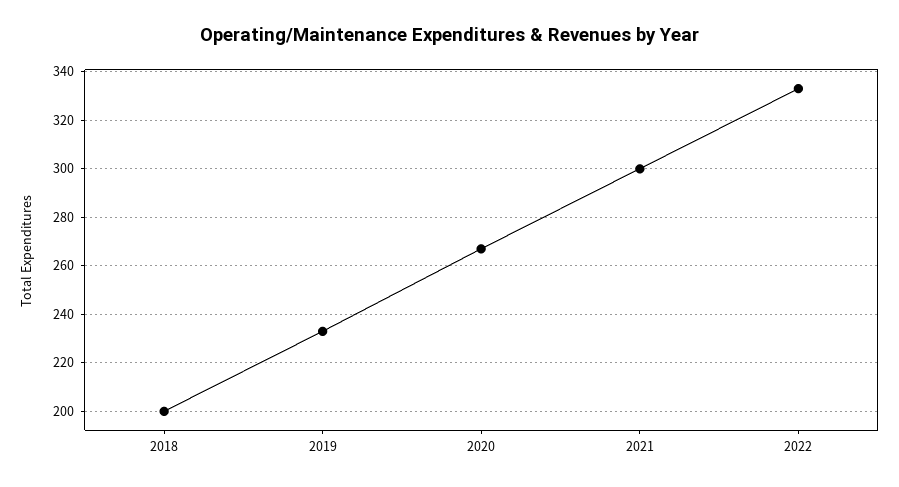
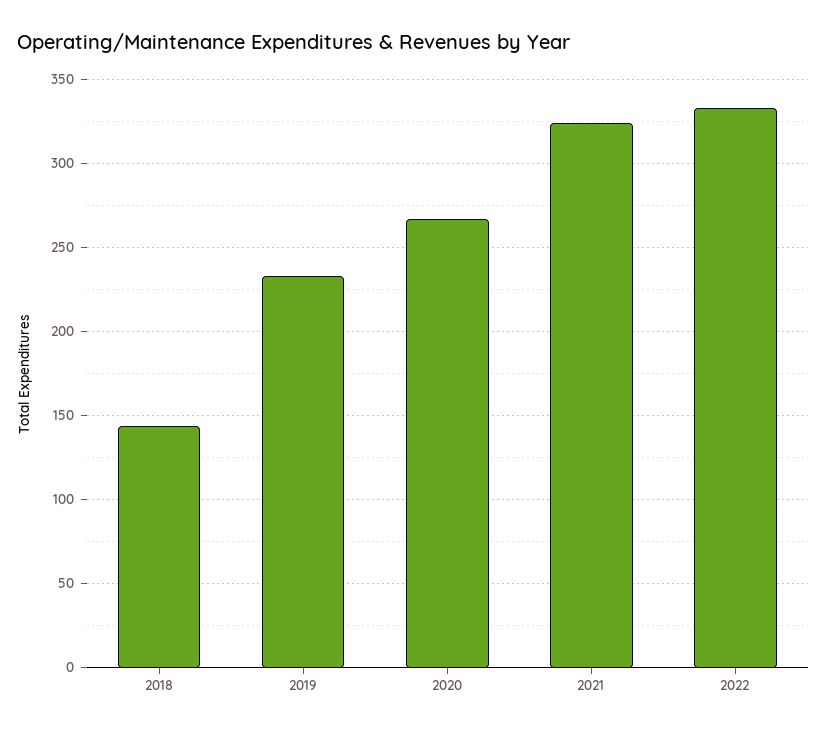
2018: 200 -> 145
2021: 300 -> 325

